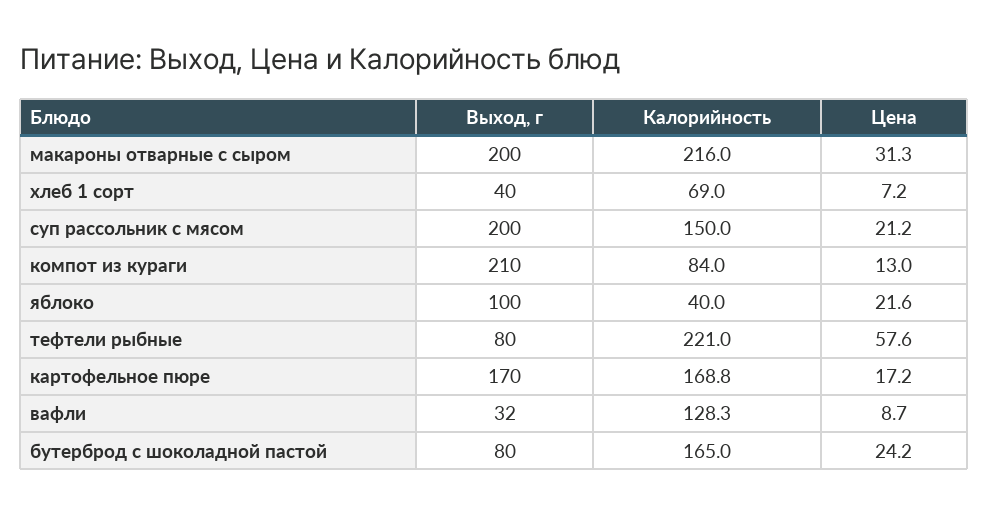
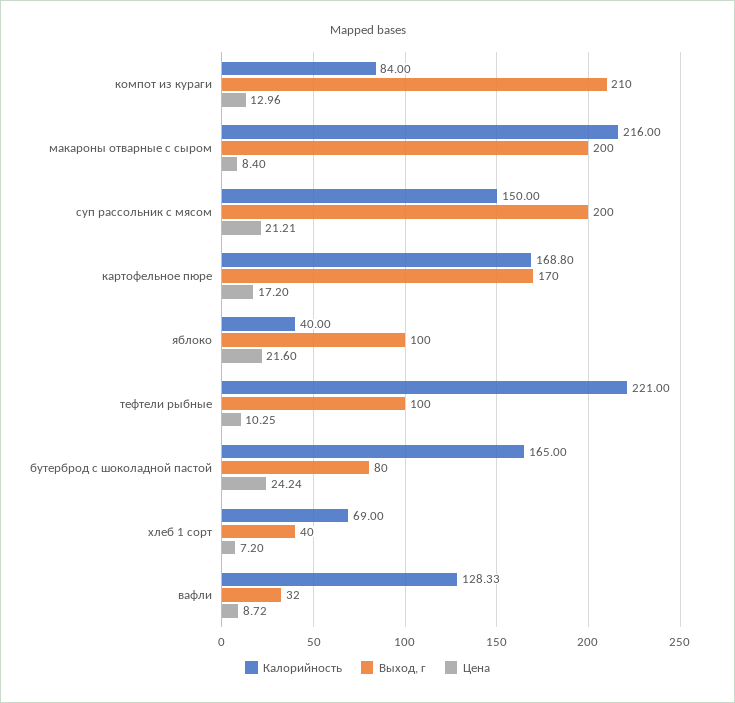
Цена, макароны отварные с сыром: 31.3 -> 8.4
Выход, г, тефтели рыбные: 80 -> 100
Цена, тефтели рыбные: 57.6 -> 10.25

